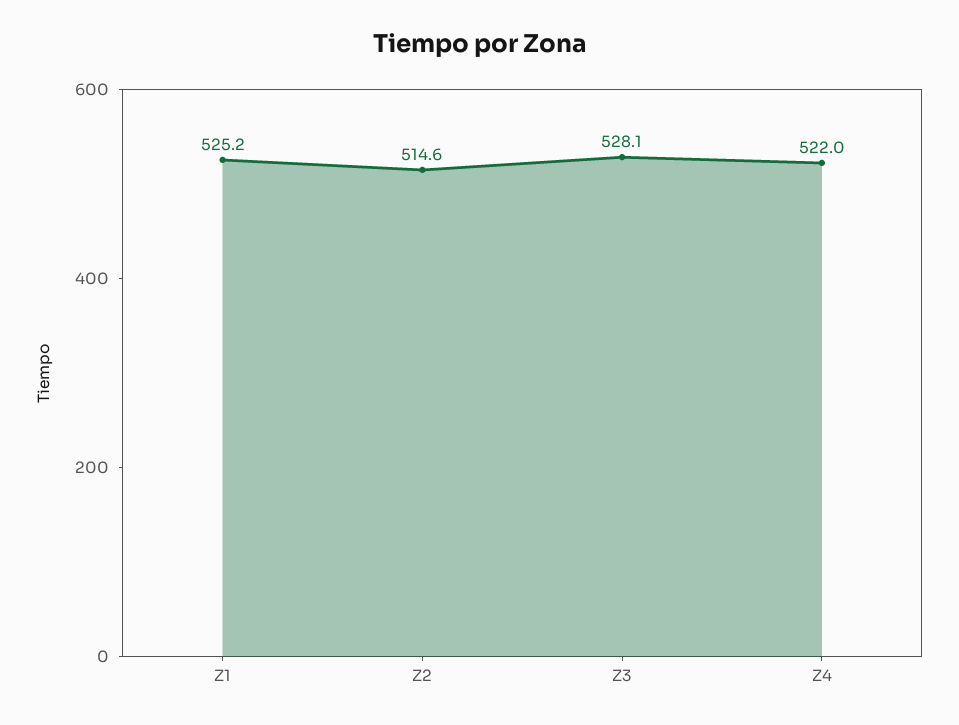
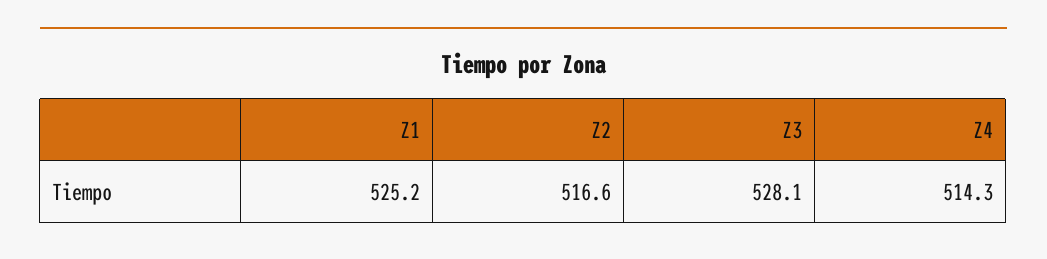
Z2: 514.6 -> 516.6
Z4: 522 -> 514.3

